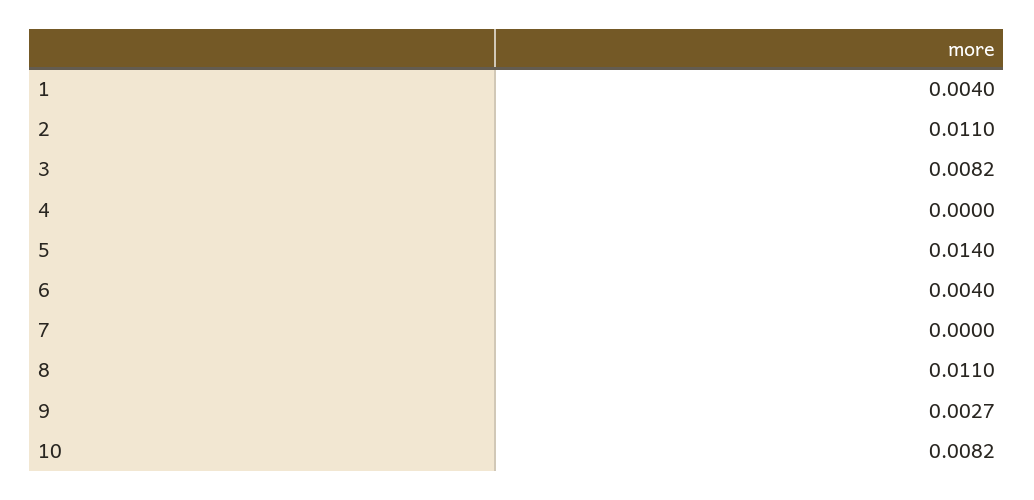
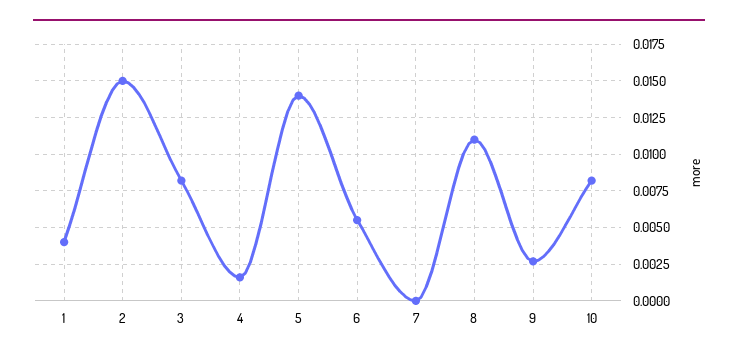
2: 0.011 -> 0.015
4: 0 -> 0.0015
6: 0.004 -> 0.0055

